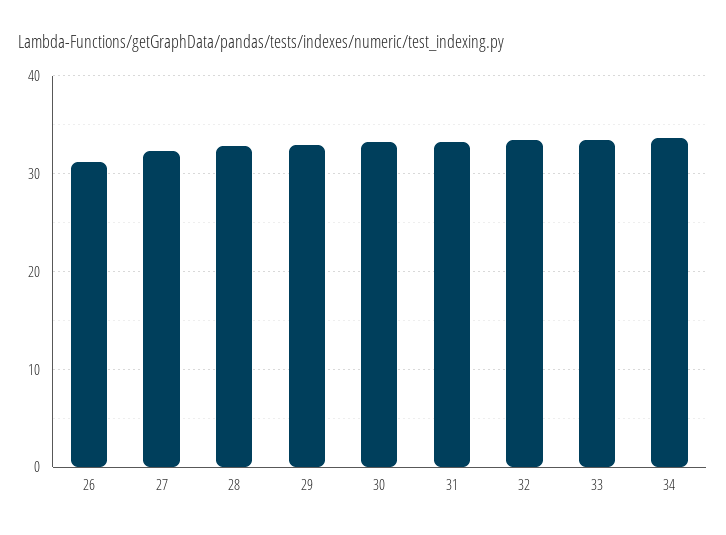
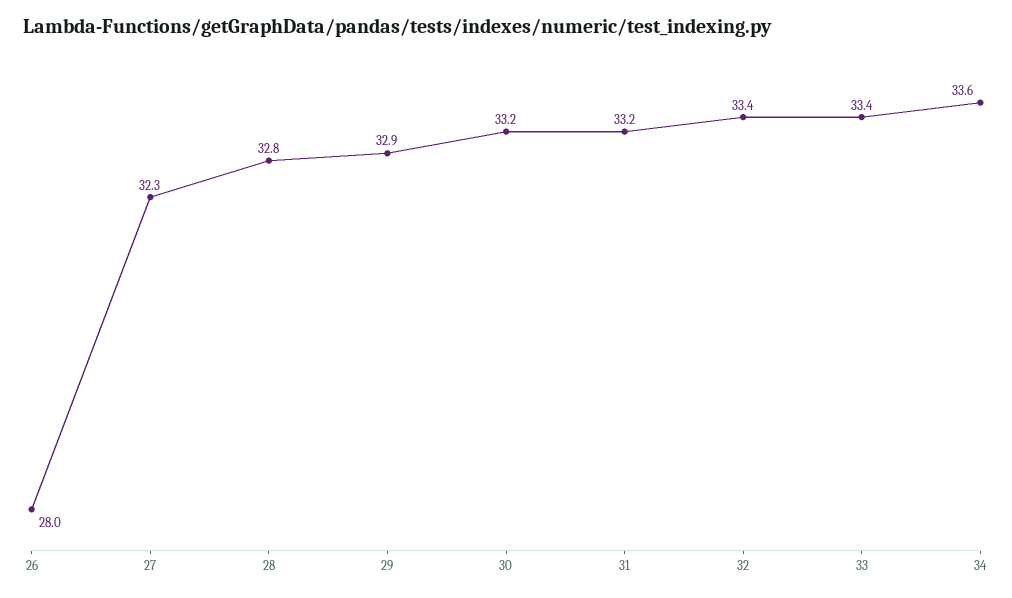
26: 31 -> 28

